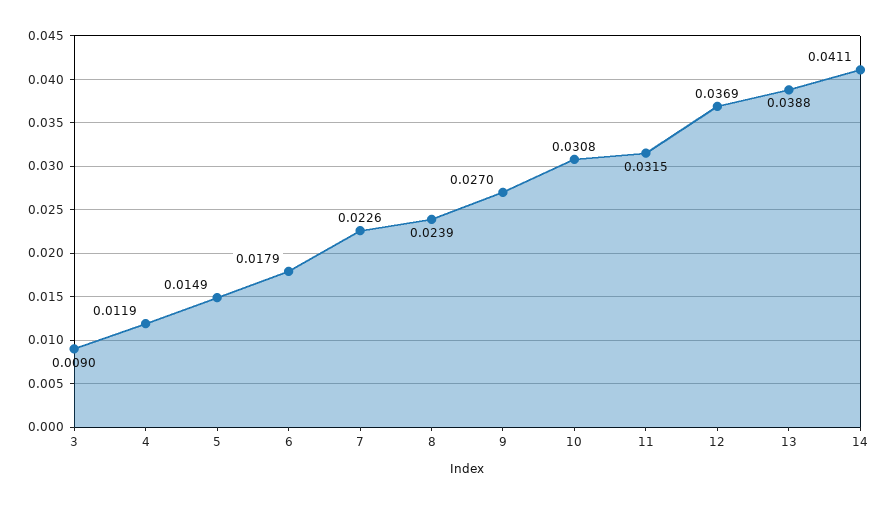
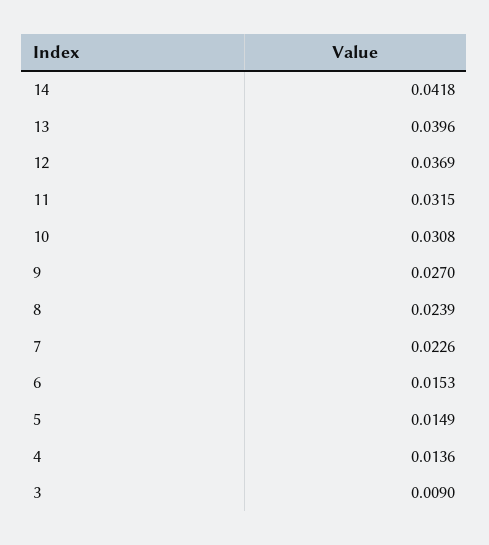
4: 0.0119 -> 0.0136
6: 0.0179 -> 0.0153
13: 0.0388 -> 0.0396
14: 0.0411 -> 0.0418

